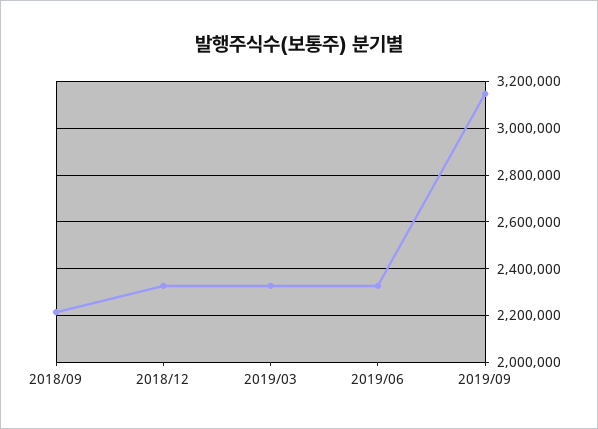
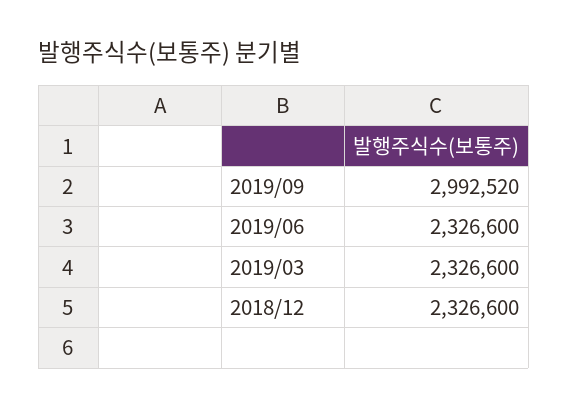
2018/09: 2200000 -> none
2019/09: 3150000 -> 2992520

